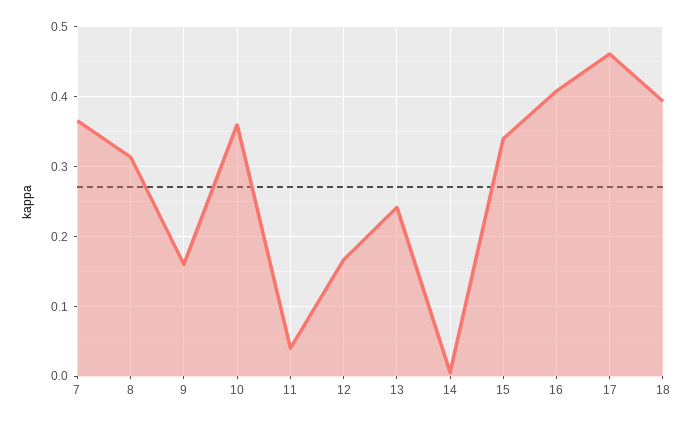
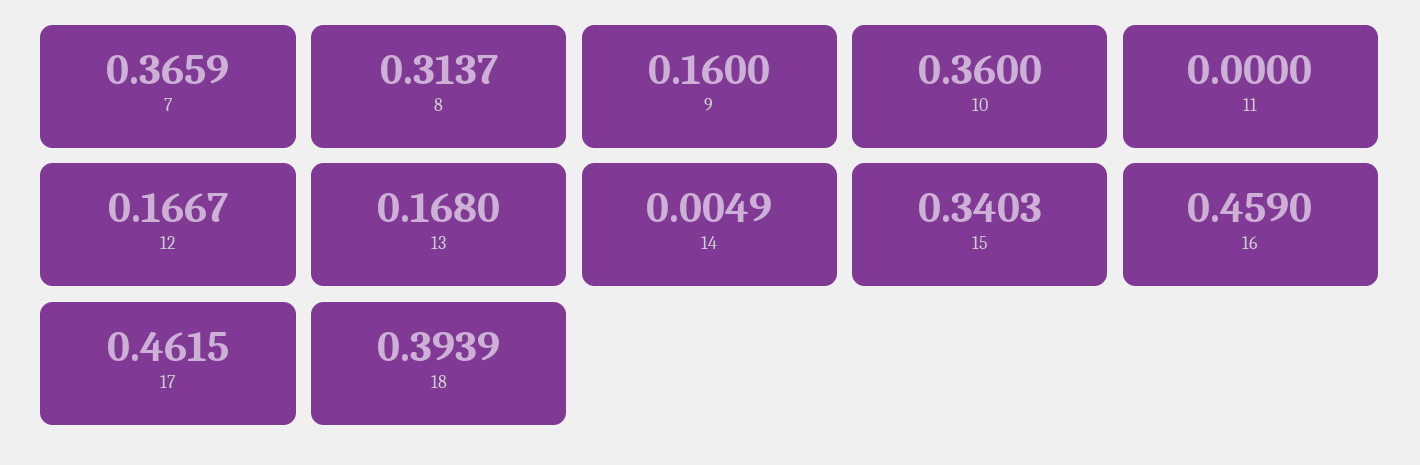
11: 0.04 -> 0
13: 0.24 -> 0.168
16: 0.41 -> 0.459

